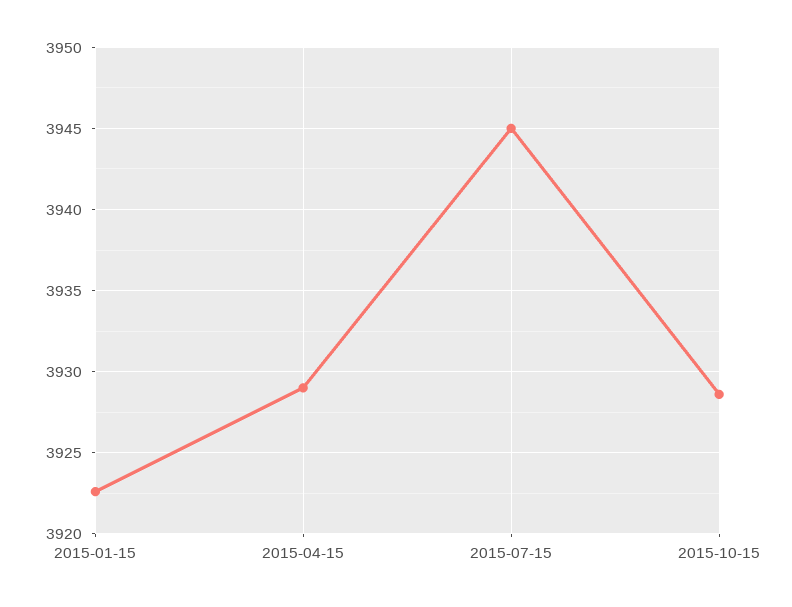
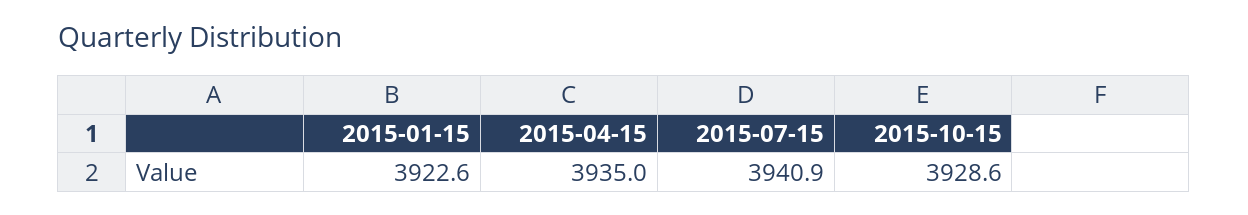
2015-04-15: 3929 -> 3935
2015-07-15: 3945 -> 3940.9

